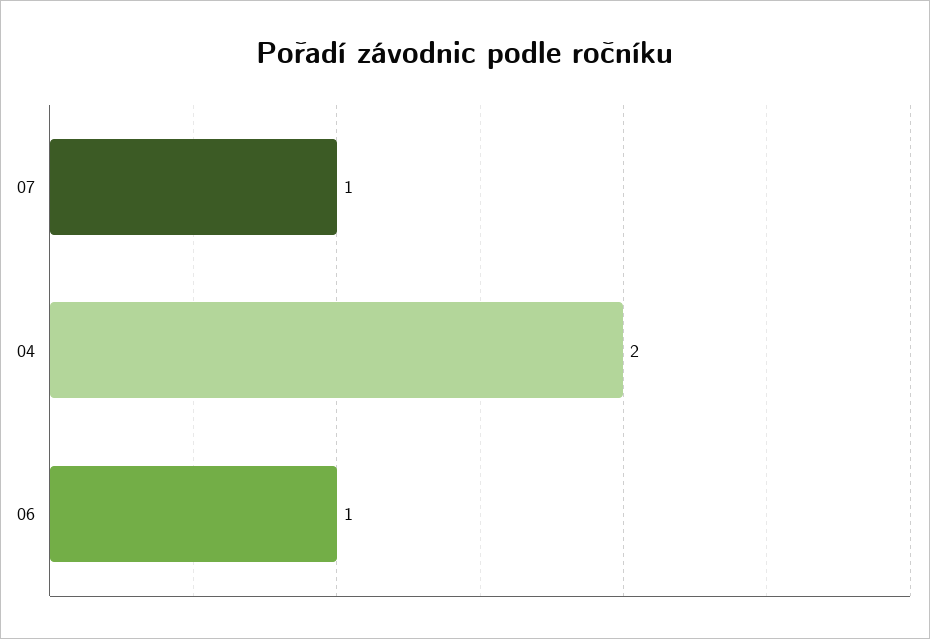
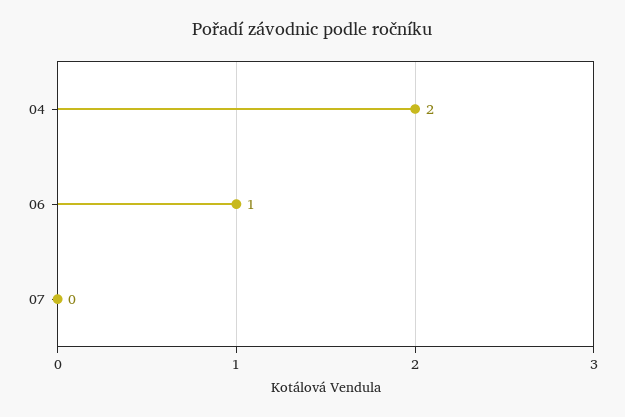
07: 1 -> 0

